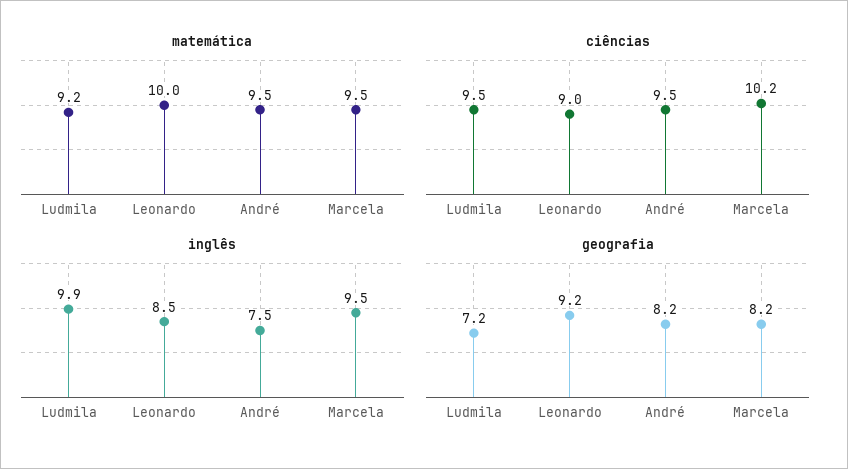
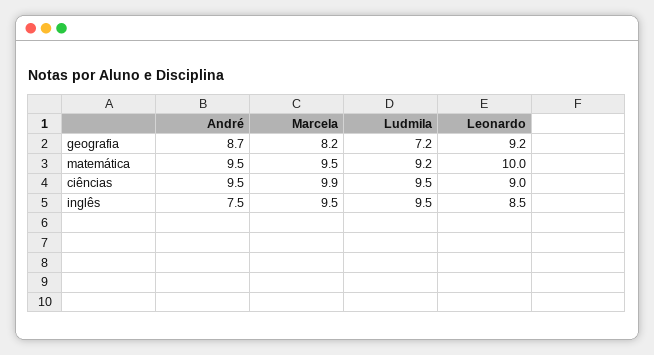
ciências, Marcela: 10.2 -> 9.9
inglês, Ludmila: 9.9 -> 9.5
geografia, André: 8.2 -> 8.7

